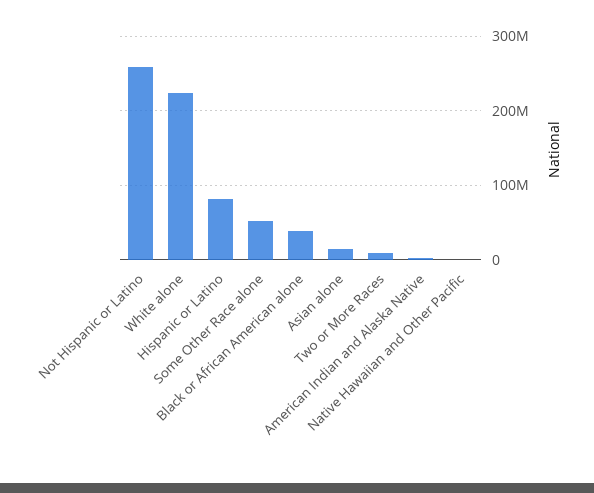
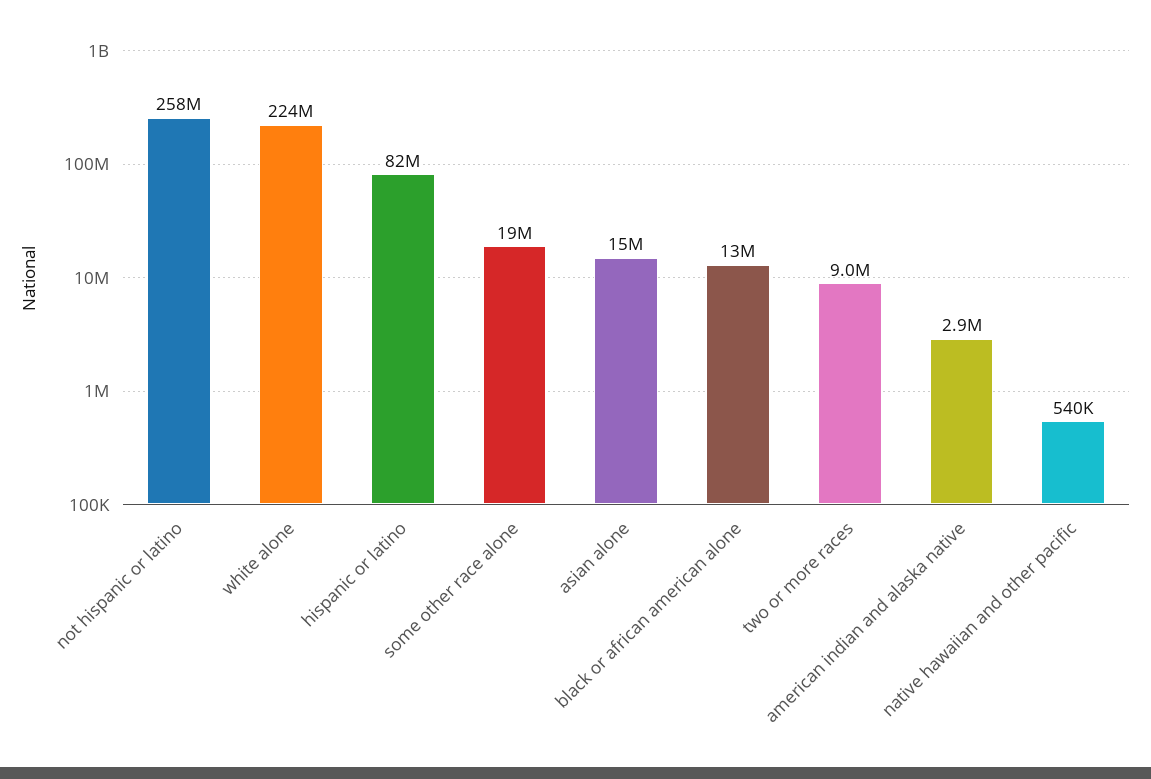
Some Other Race alone: 50000000 -> 19000000
Black or African American alone: 40000000 -> 13000000

